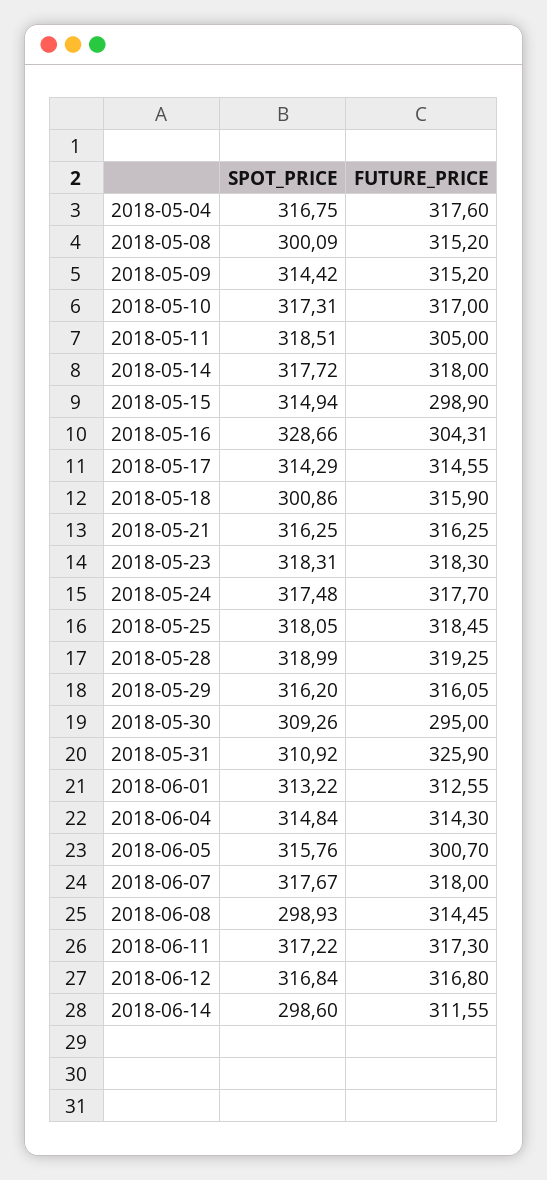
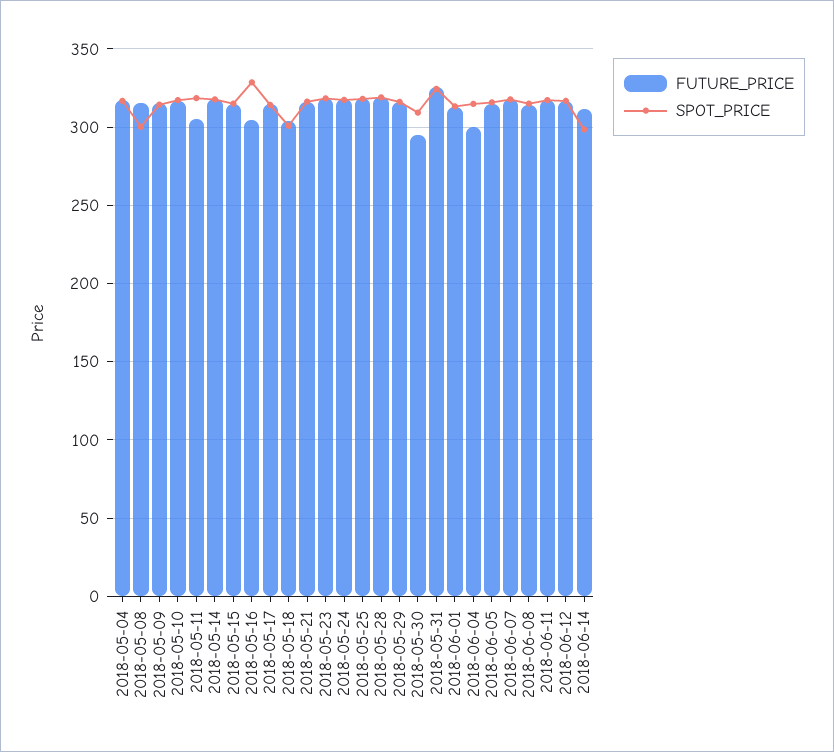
FUTURE_PRICE, 2018-05-15: 298.9 -> 315
FUTURE_PRICE, 2018-05-18: 315.9 -> 305
SPOT_PRICE, 2018-05-31: 310.92 -> 325
FUTURE_PRICE, 2018-06-04: 314.3 -> 300
FUTURE_PRICE, 2018-06-05: 300.7 -> 315
SPOT_PRICE, 2018-06-08: 298.93 -> 315

